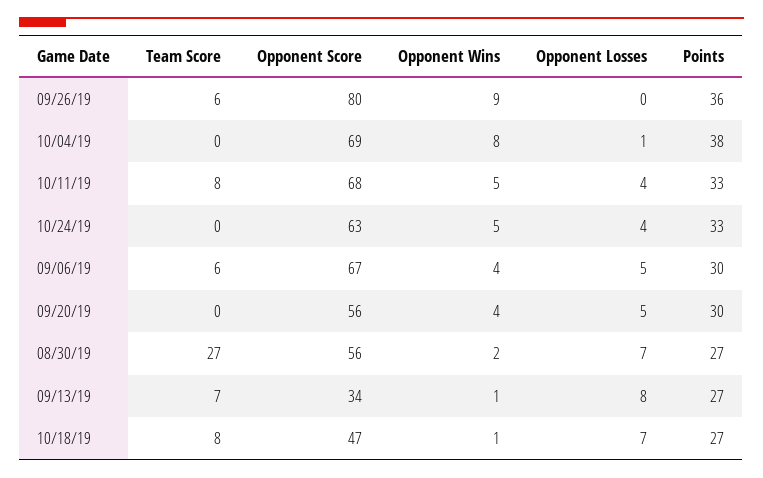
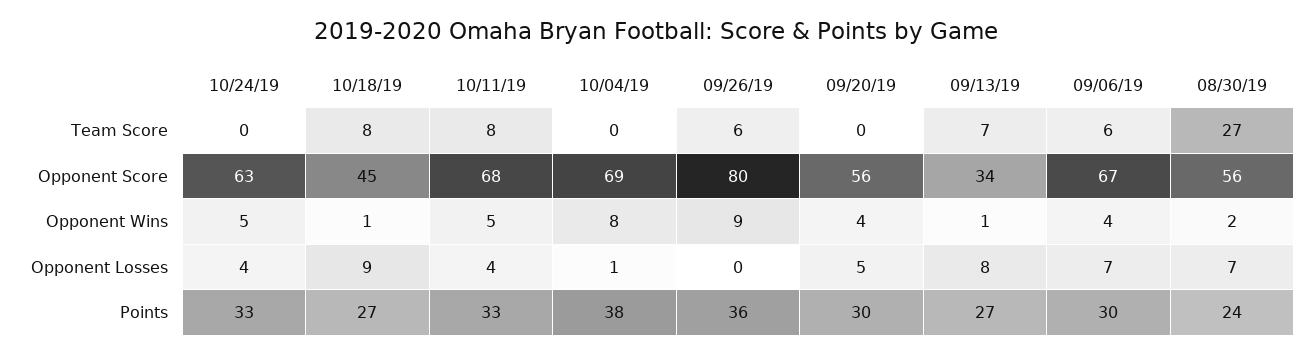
Opponent Losses, 09/06/19: 5 -> 7
Points, 08/30/19: 27 -> 24
Opponent Score, 10/18/19: 47 -> 45
Opponent Losses, 10/18/19: 7 -> 9

